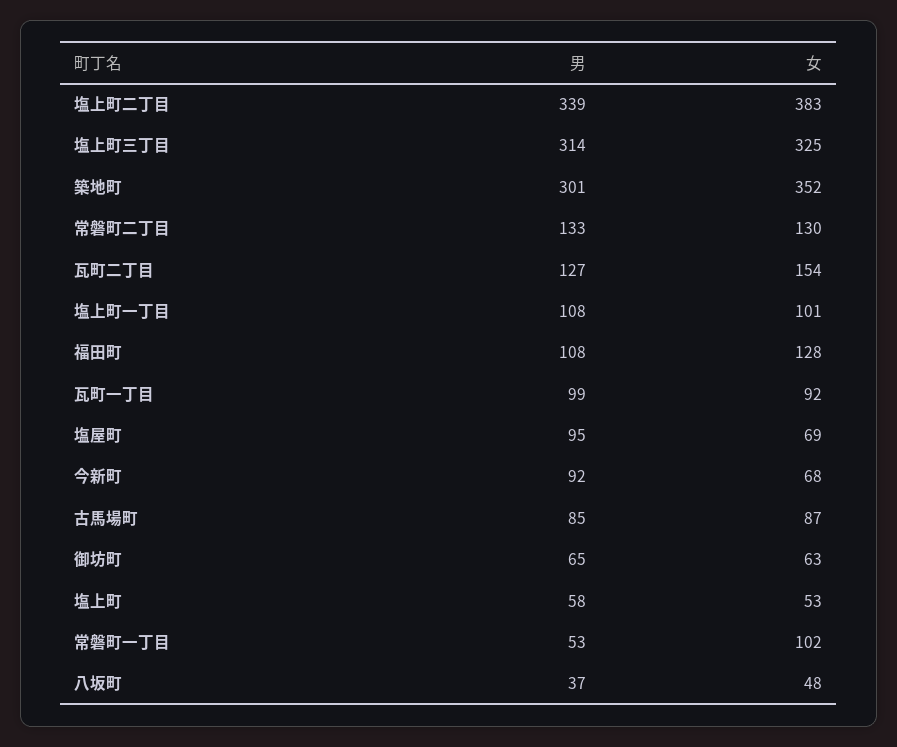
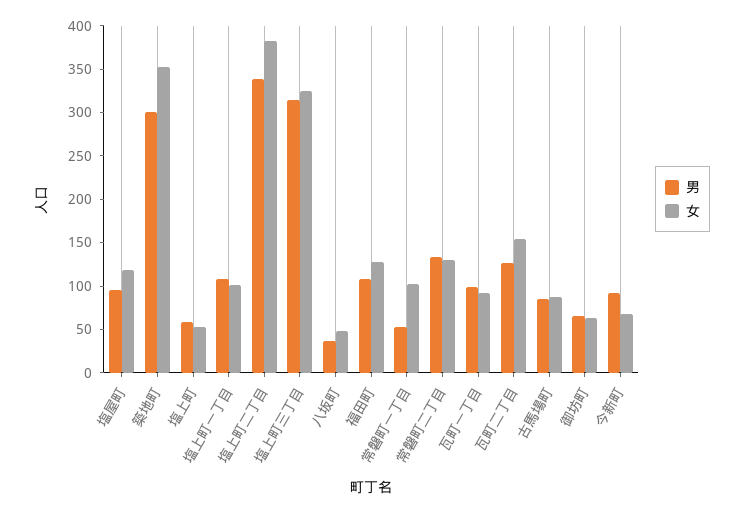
女, 塩屋町: 69 -> 120

